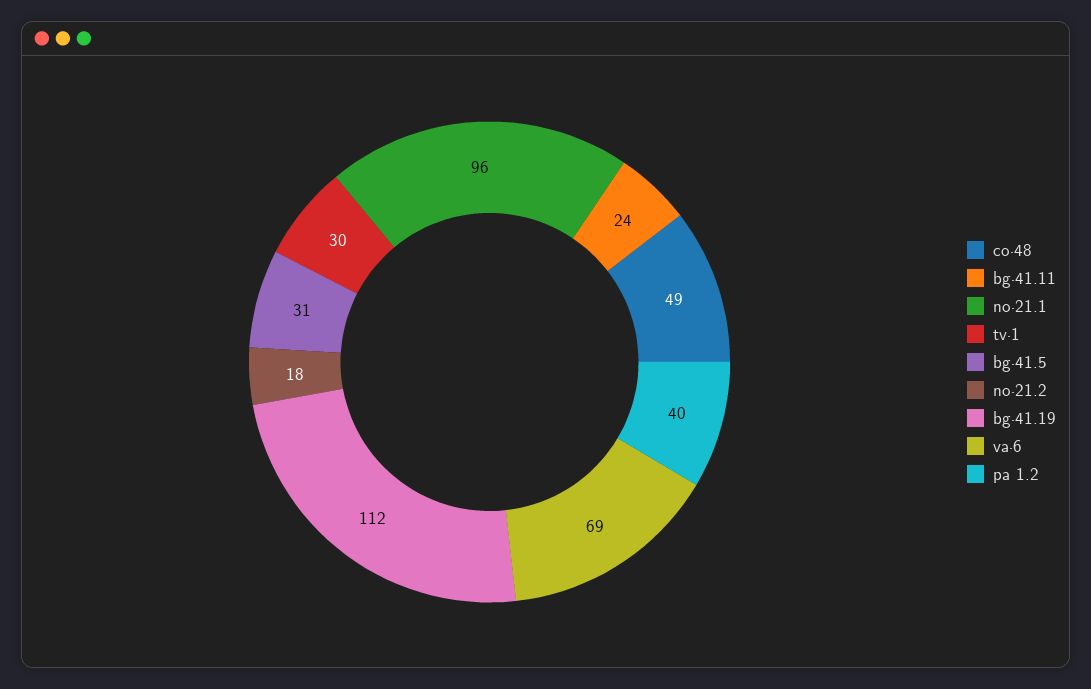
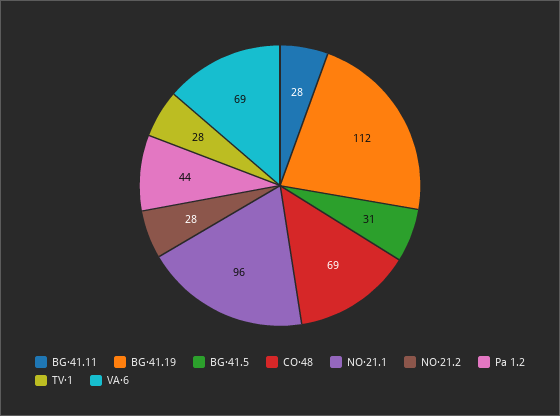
co·48: 49 -> 69
bg·41.11: 24 -> 28
tv·1: 30 -> 28
no·21.2: 18 -> 28
pa 1.2: 40 -> 44

